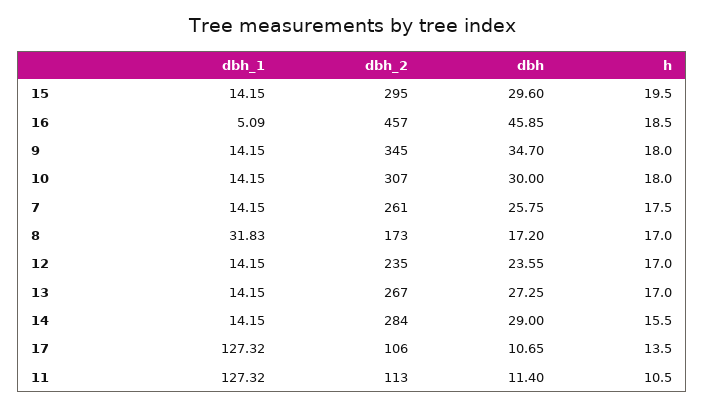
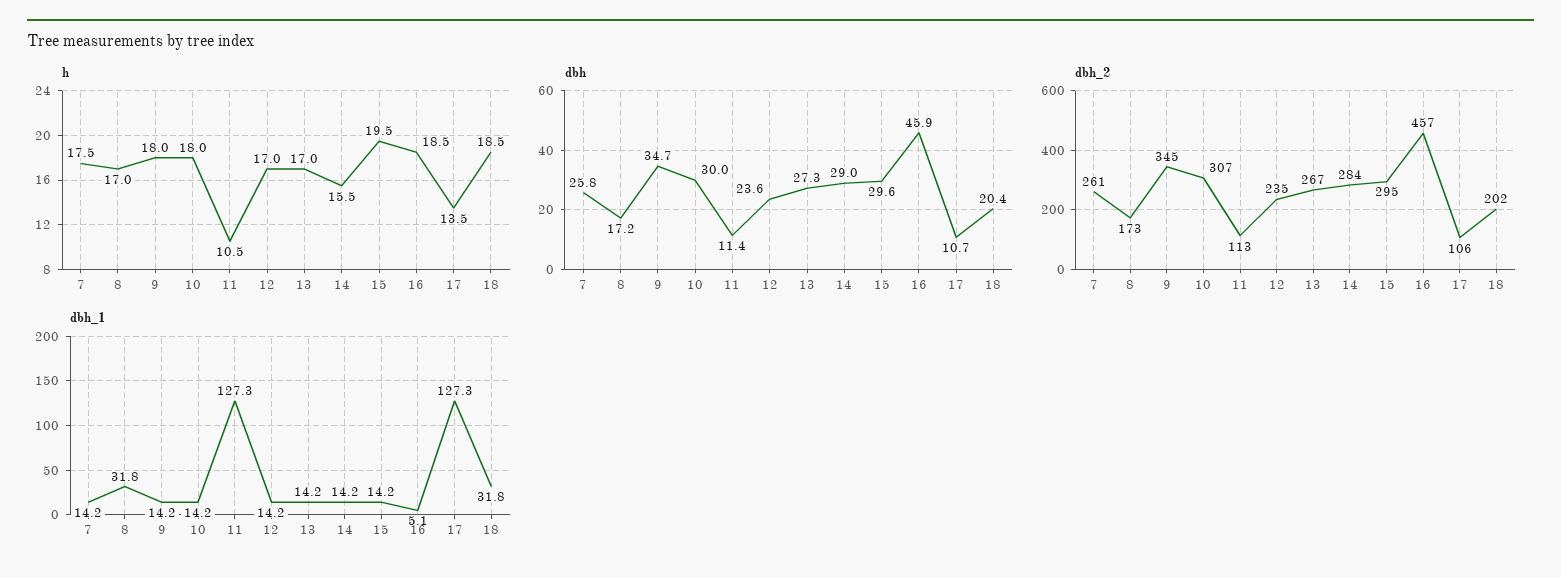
h, 18: none -> 18.5
dbh, 18: none -> 20.4
dbh_2, 18: none -> 202
dbh_1, 18: none -> 31.8

